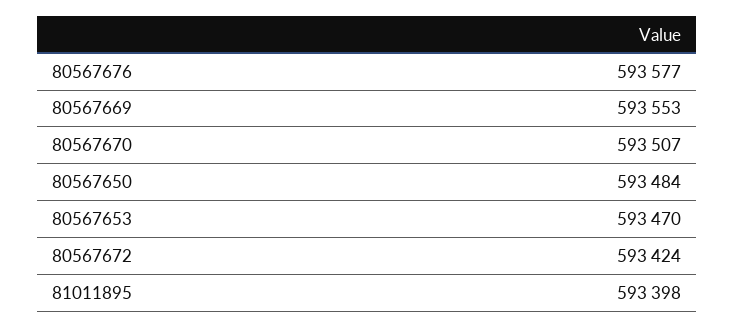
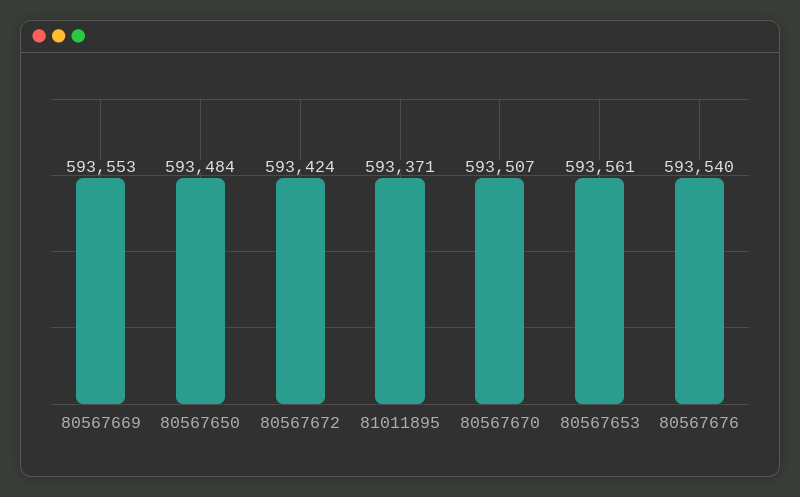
80567676: 593577 -> 593540
80567653: 593470 -> 593561
81011895: 593398 -> 593371

